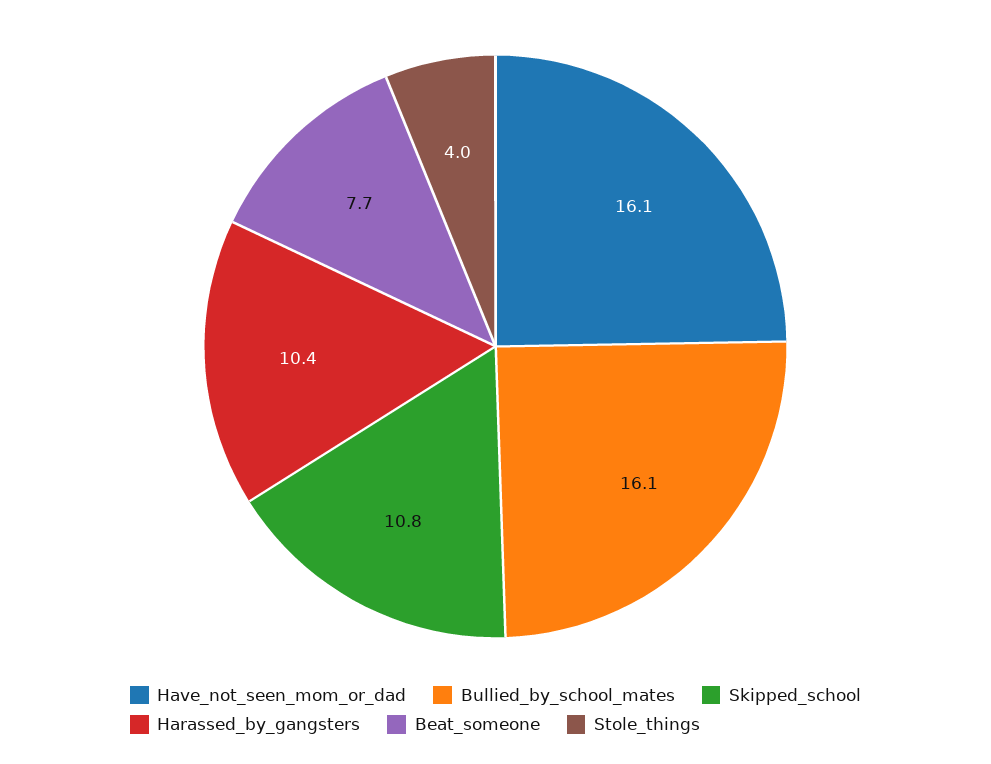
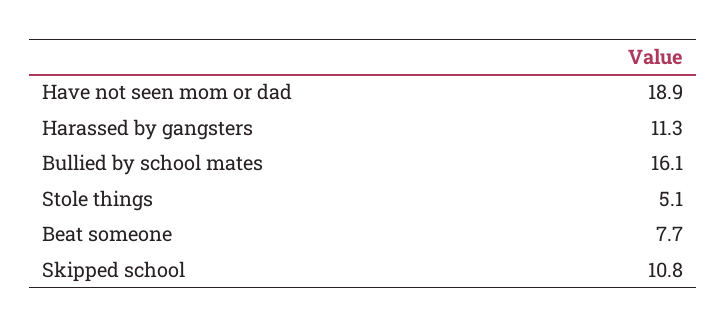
Have_not_seen_mom_or_dad: 16.1 -> 18.9
Harassed_by_gangsters: 10.4 -> 11.3
Stole_things: 4 -> 5.1

